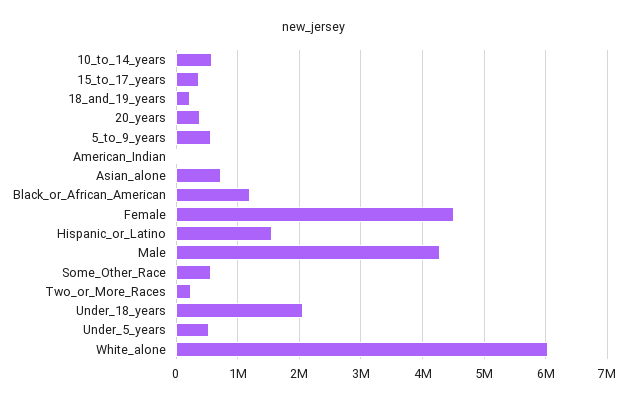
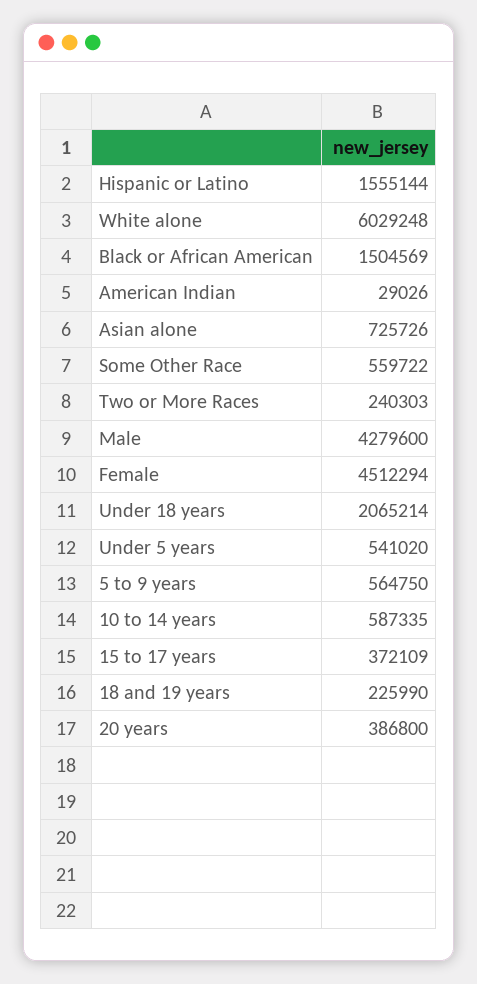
Black_or_African_American: 1200000 -> 1504569

